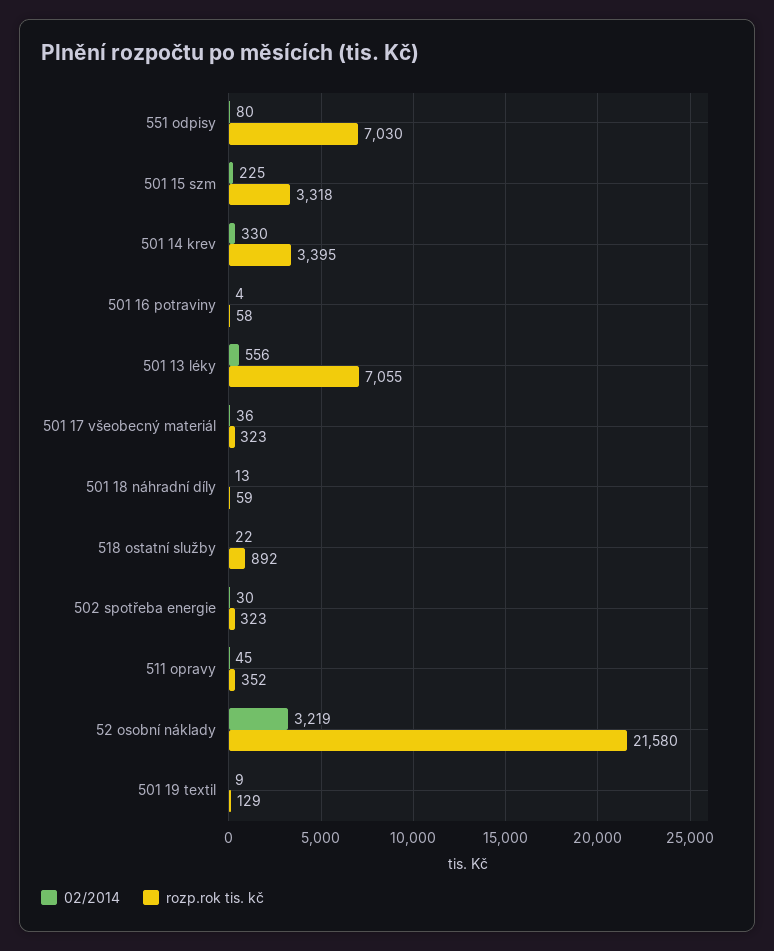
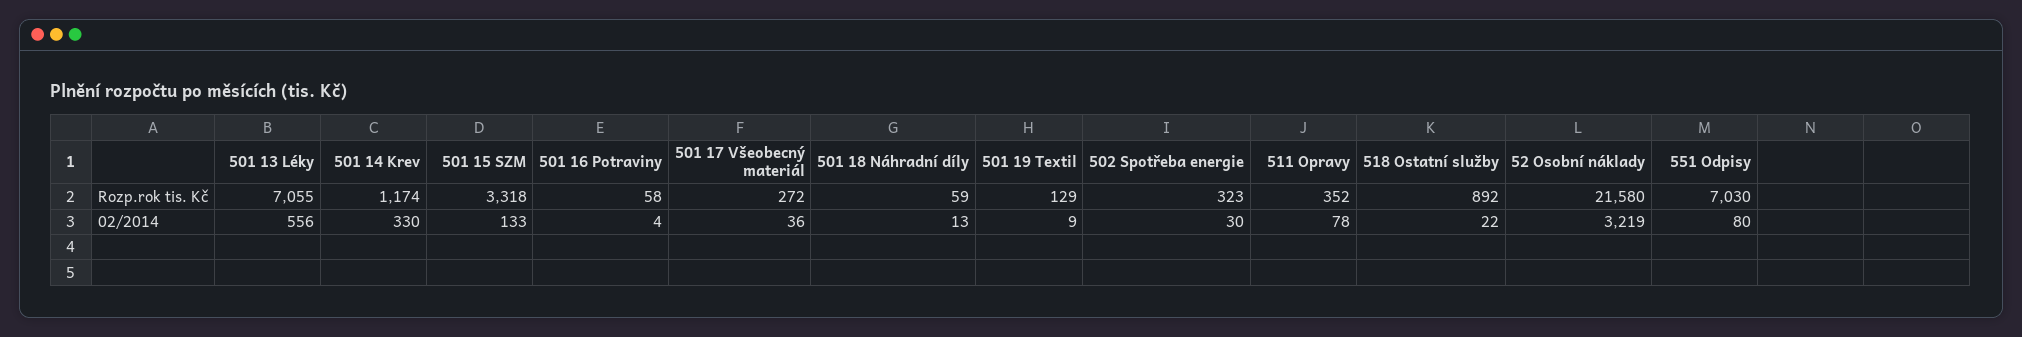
02/2014, 501 15 szm: 225 -> 133
rozp.rok tis. kč, 501 14 krev: 3395 -> 1174
rozp.rok tis. kč, 501 17 všeobecný materiál: 323 -> 272
02/2014, 511 opravy: 45 -> 78

